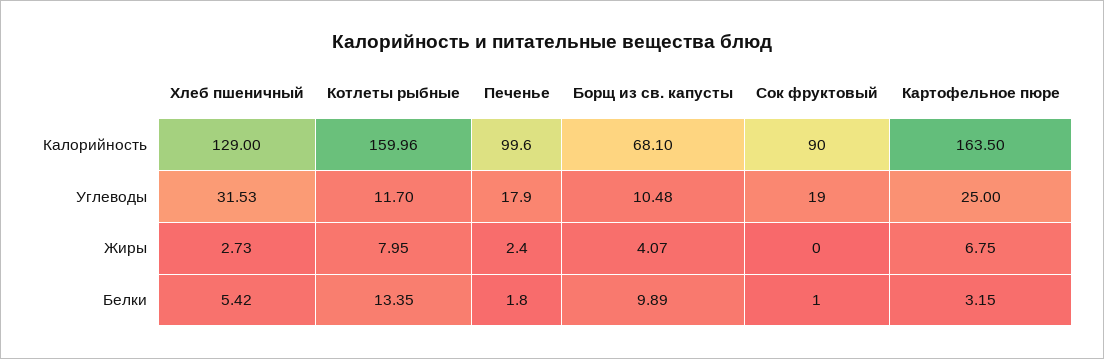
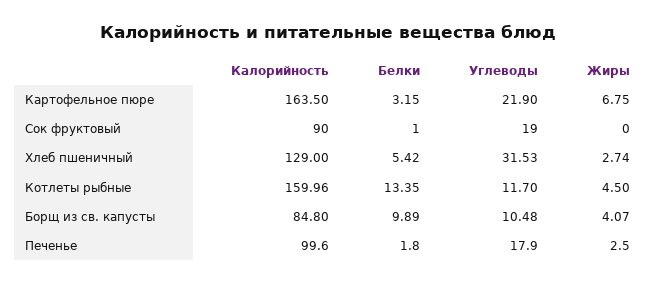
Борщ из св. капусты, Калорийность: 68.1 -> 84.8
Картофельное пюре, Углеводы: 25 -> 21.9
Хлеб пшеничный, Жиры: 2.73 -> 2.74
Котлеты рыбные, Жиры: 7.95 -> 4.5
Печенье, Жиры: 2.4 -> 2.5

